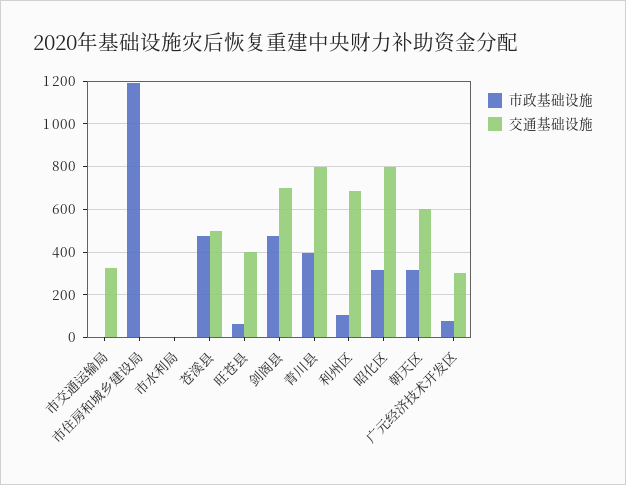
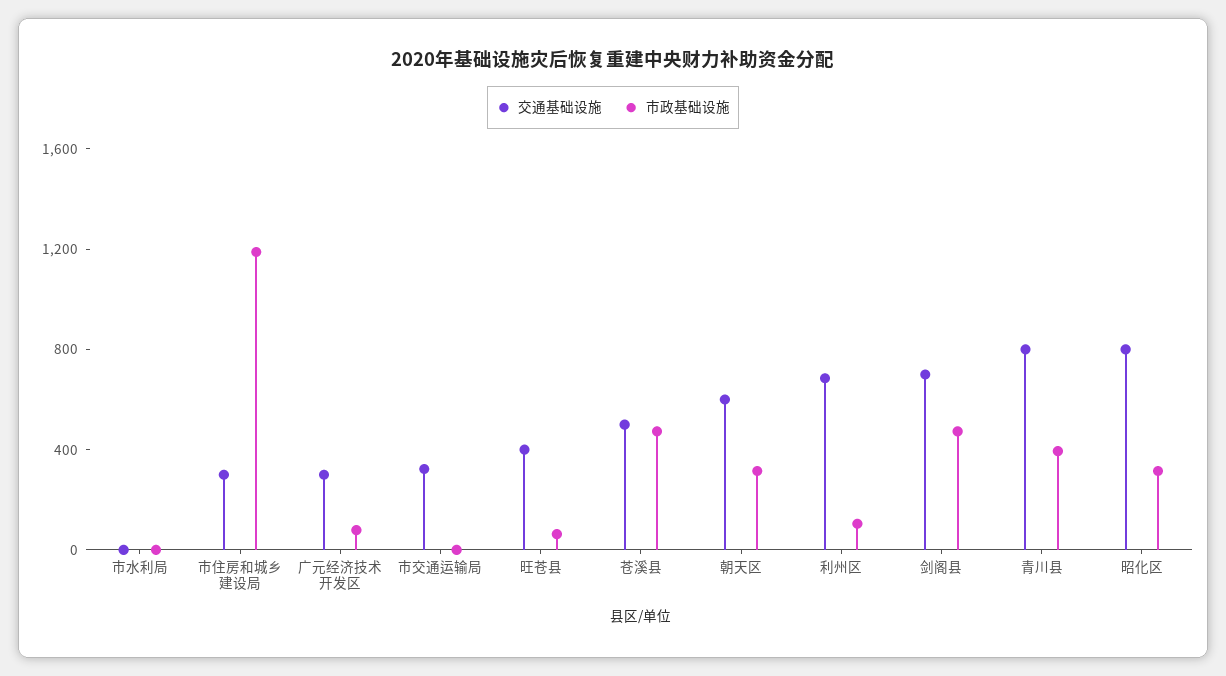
交通基础设施, 市住房和城乡建设局: 0 -> 300

